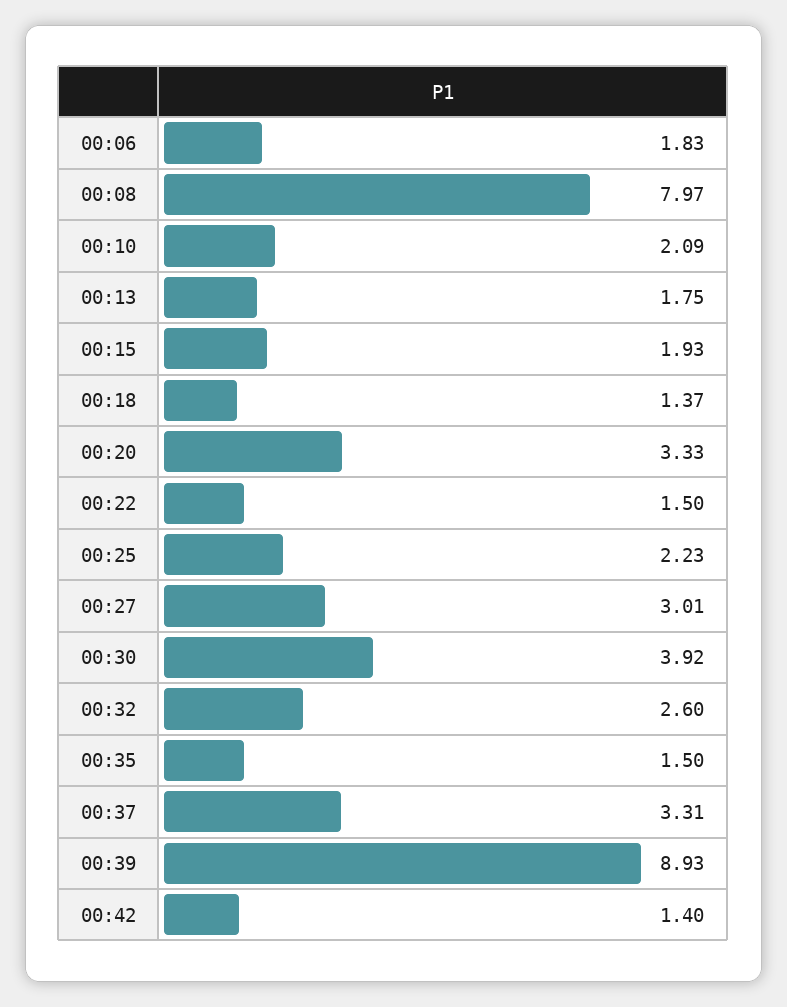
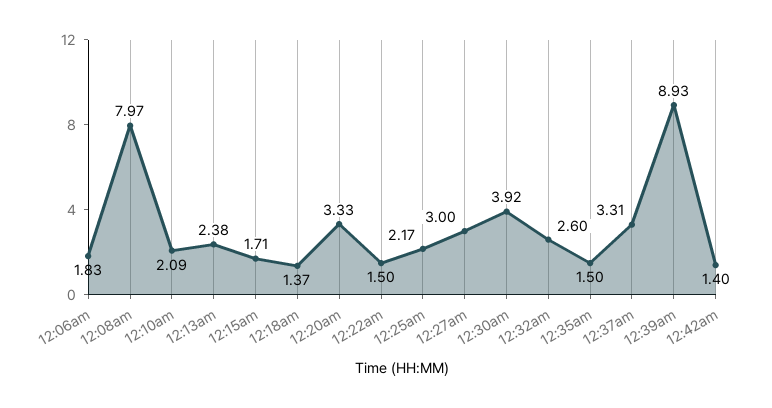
00:13: 1.75 -> 2.38
00:15: 1.93 -> 1.71
00:25: 2.23 -> 2.17
00:27: 3.01 -> 3

